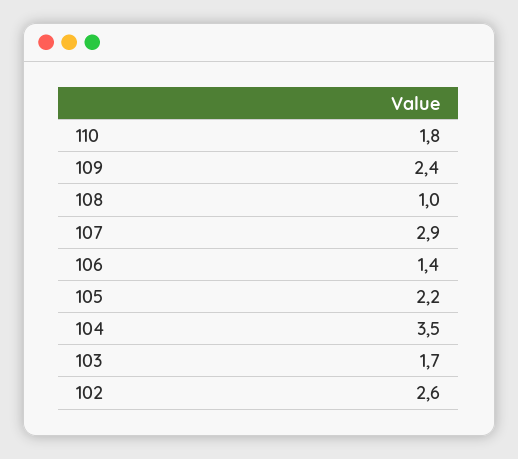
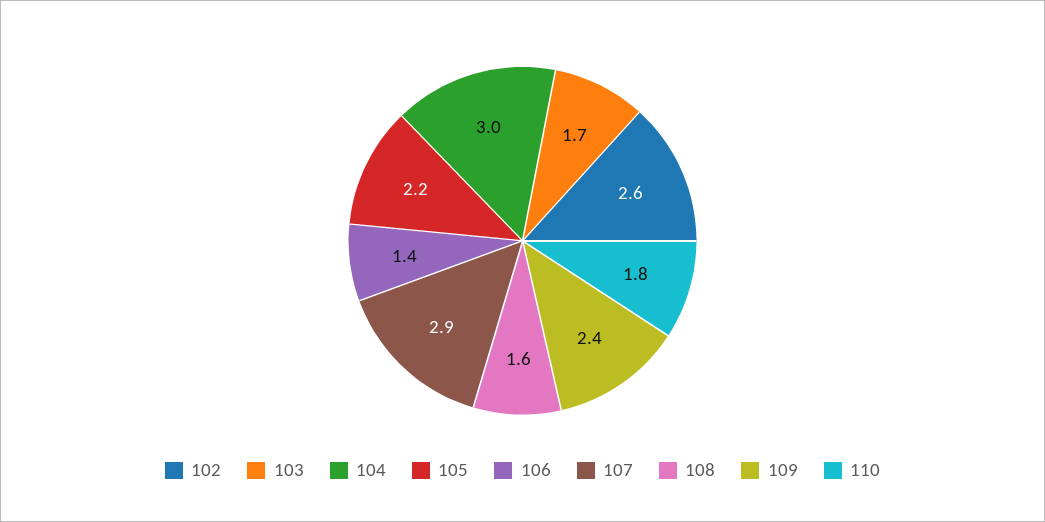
108: 1 -> 1.6
104: 3.5 -> 3

